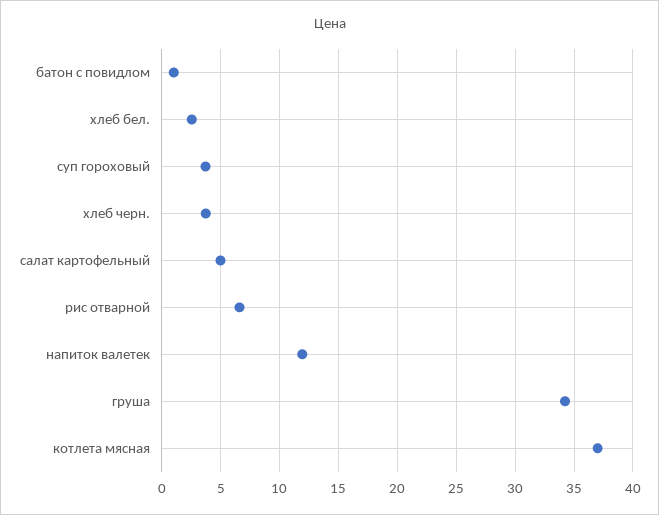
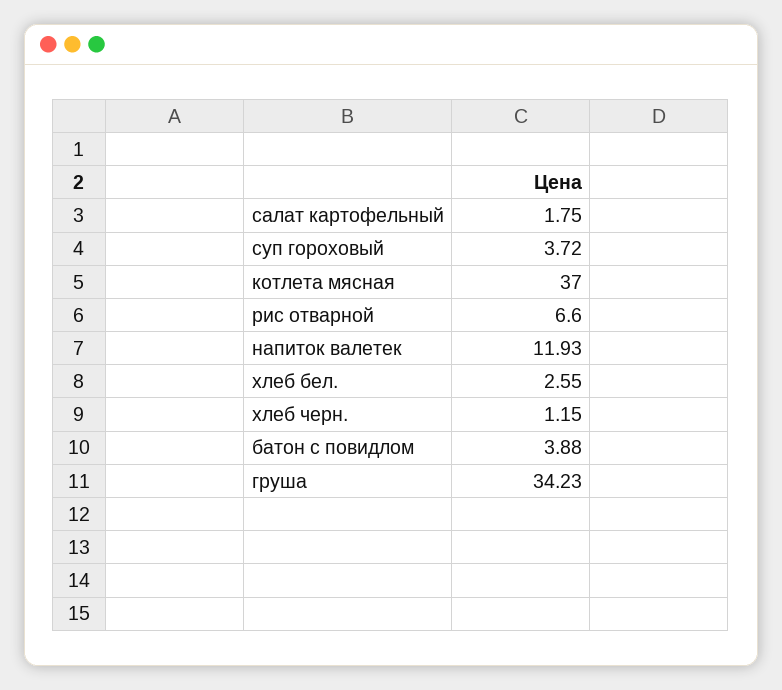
батон с повидлом: 1 -> 3.88
хлеб черн.: 4 -> 1.15
салат картофельный: 5 -> 1.75

